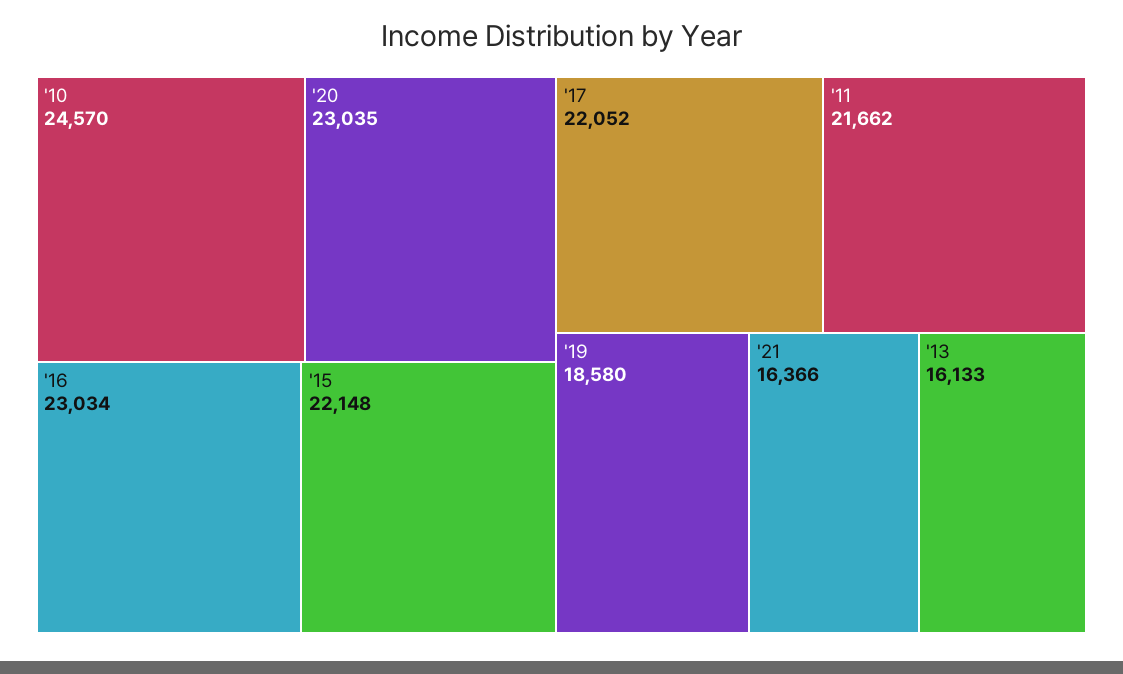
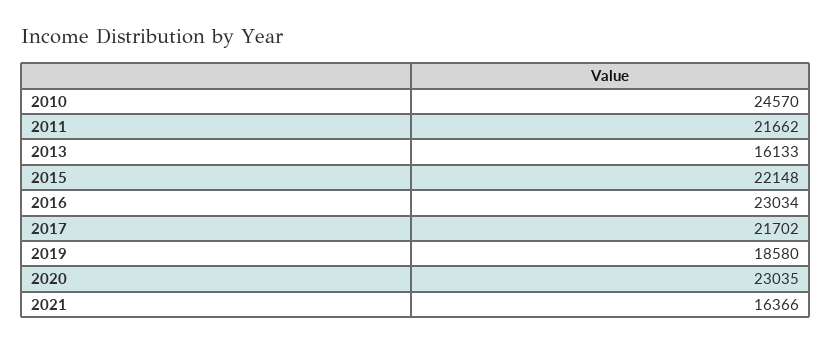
'17: 22052 -> 21702

